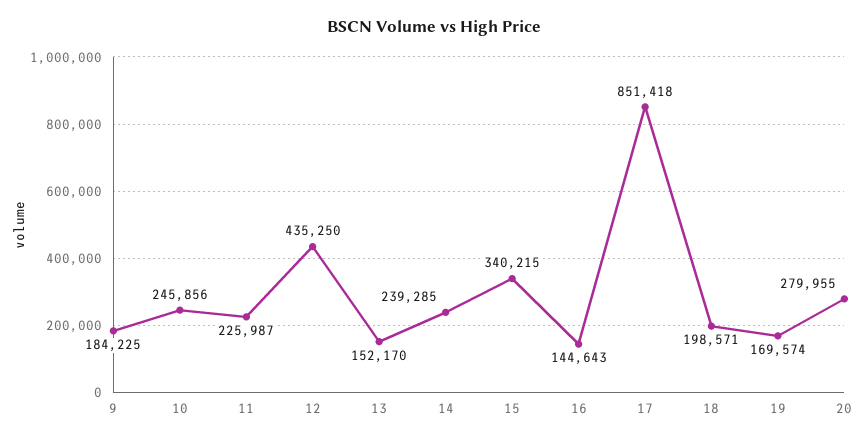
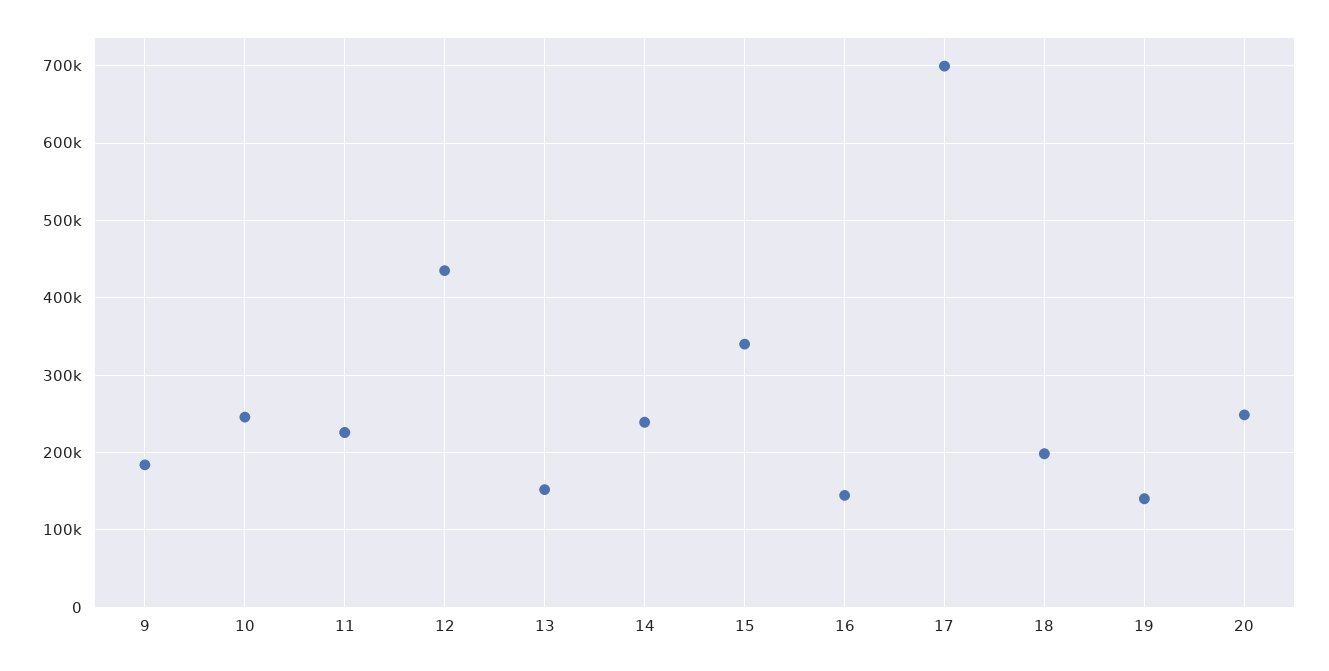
17: 851418 -> 700000
19: 169574 -> 140000
20: 279955 -> 250000

